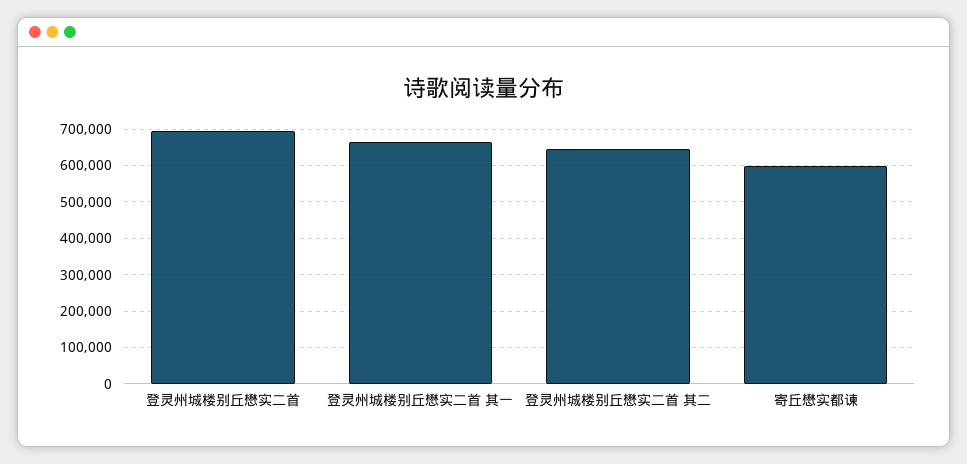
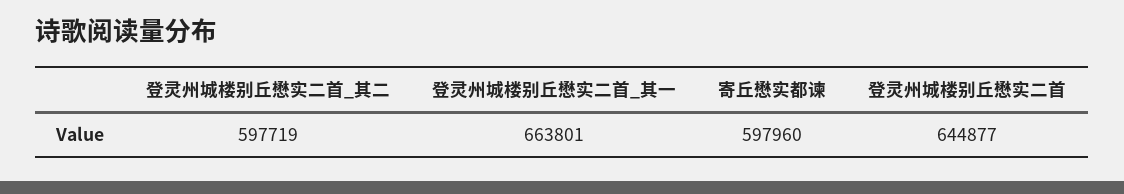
登灵州城楼别丘懋实二首: 700000 -> 644877
登灵州城楼别丘懋实二首 其二: 640000 -> 597719

